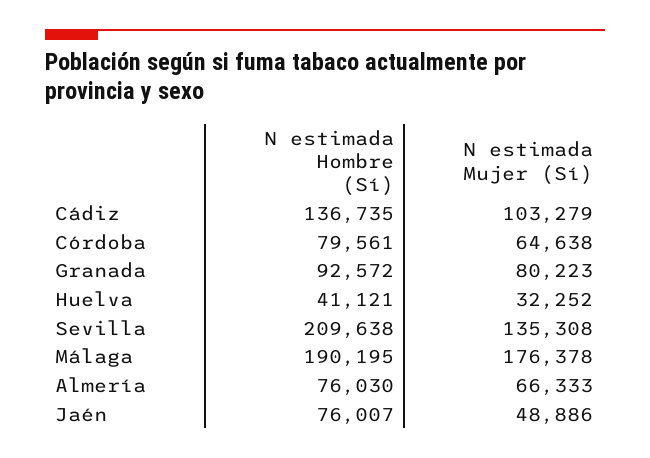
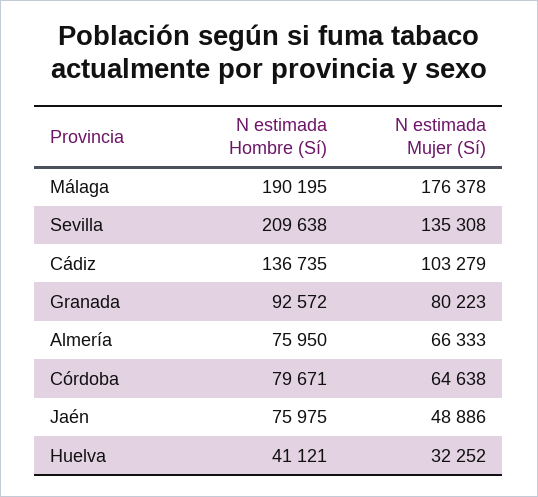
N estimada Hombre (Sí), Córdoba: 79561 -> 79671
N estimada Hombre (Sí), Almería: 76030 -> 75950
N estimada Hombre (Sí), Jaén: 76007 -> 75975

